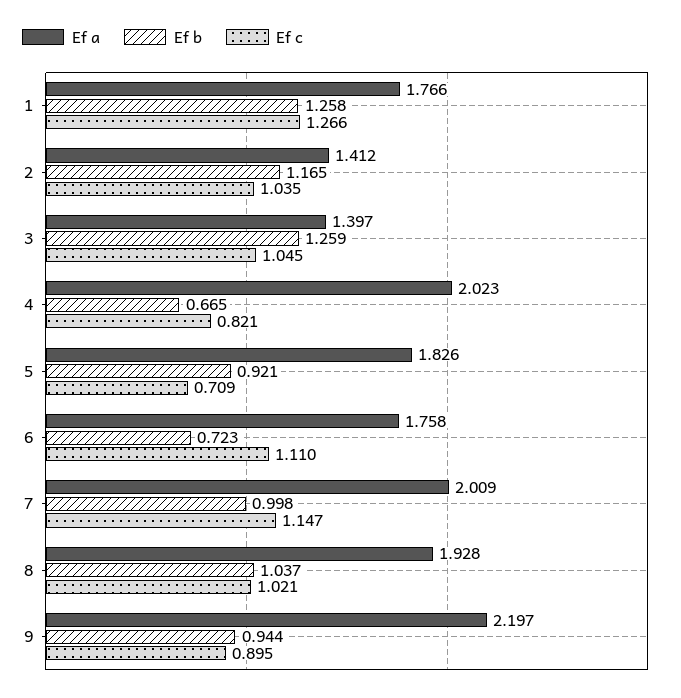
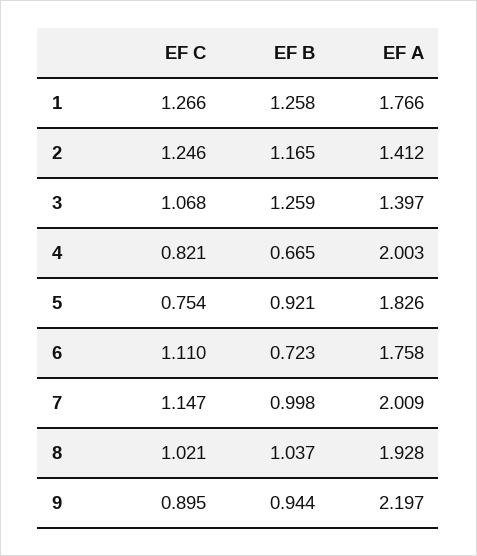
Ef c, 2: 1.035 -> 1.246
Ef c, 3: 1.045 -> 1.068
Ef a, 4: 2.023 -> 2.003
Ef c, 5: 0.709 -> 0.754

